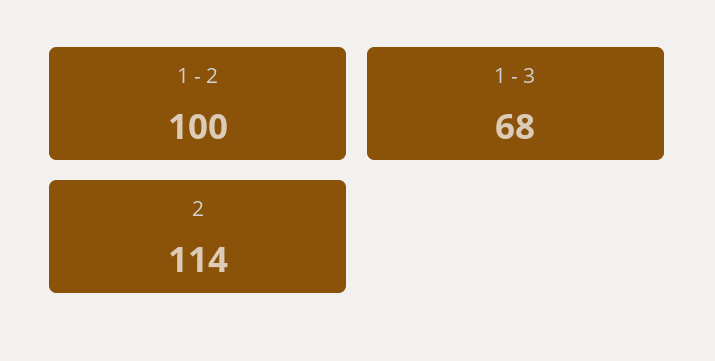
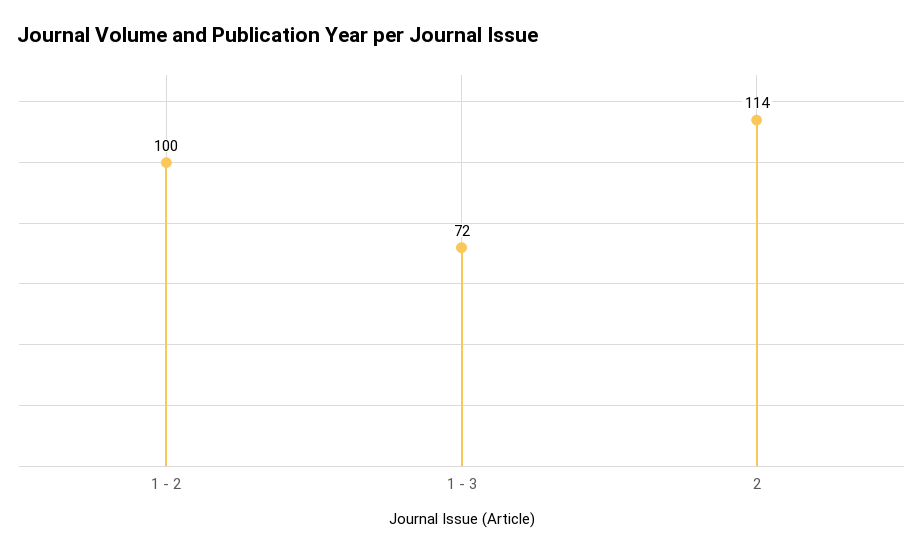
1 - 3: 68 -> 72

